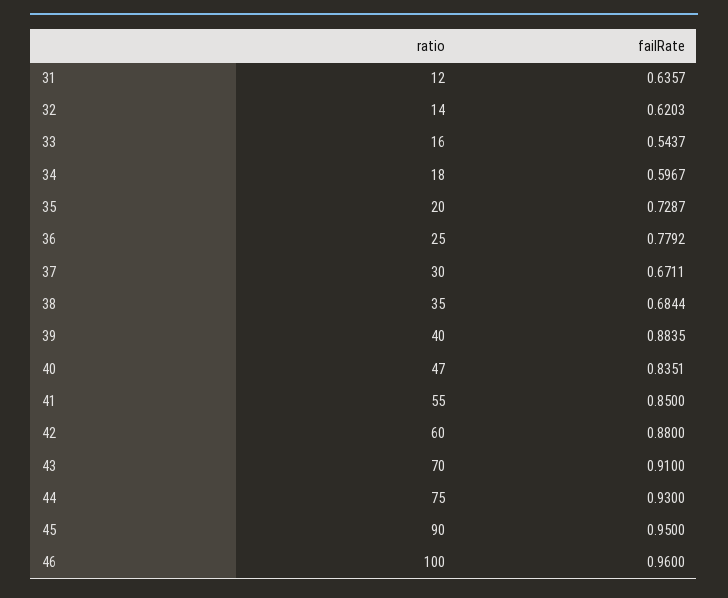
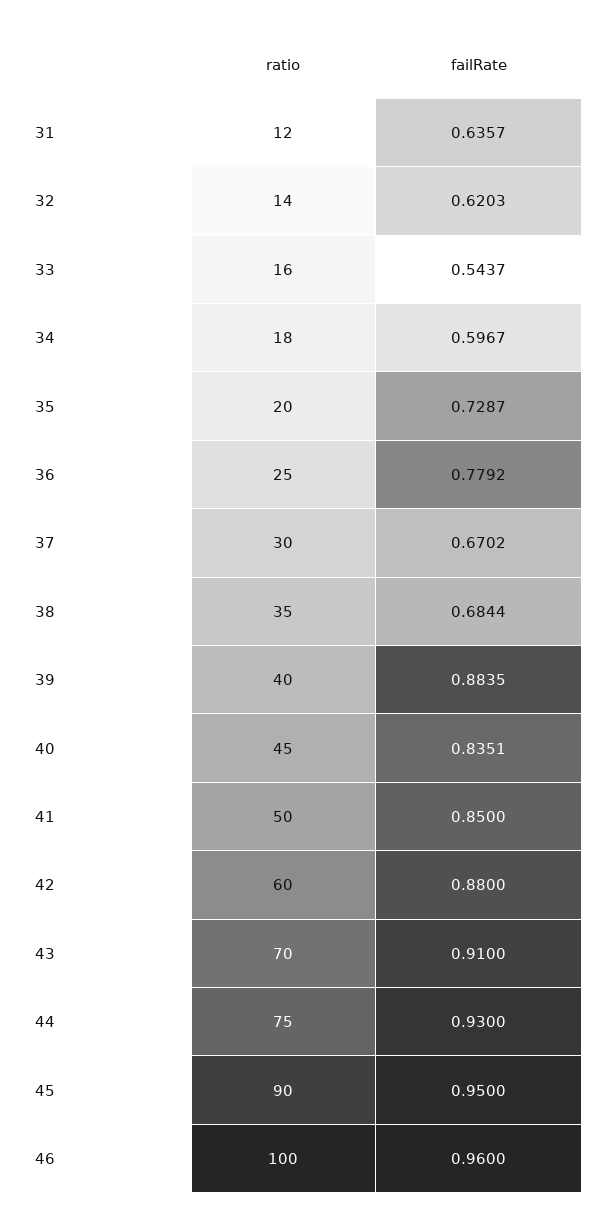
failRate, 37: 0.6711 -> 0.6702
ratio, 40: 47 -> 45
ratio, 41: 55 -> 50

